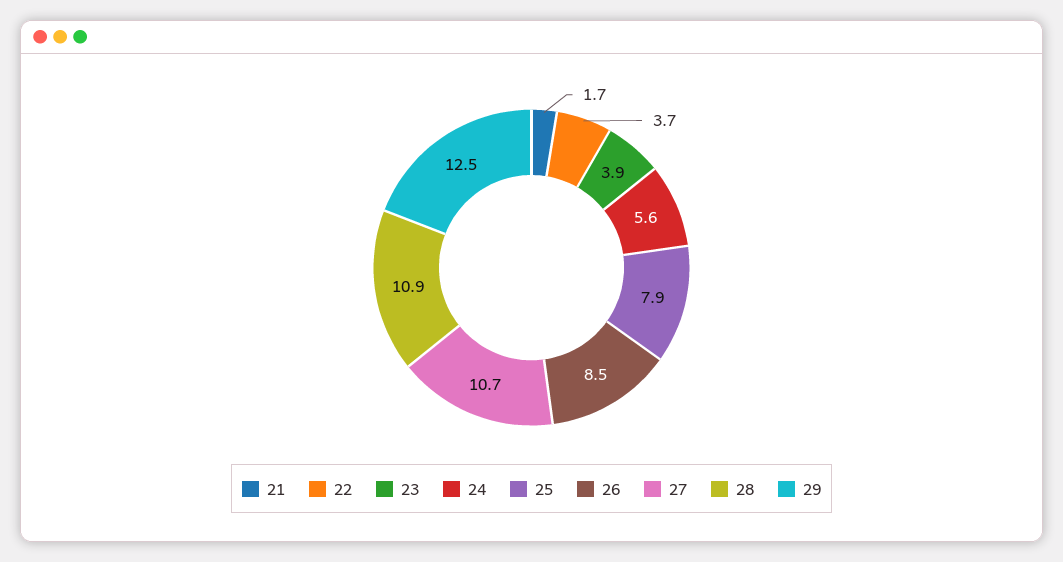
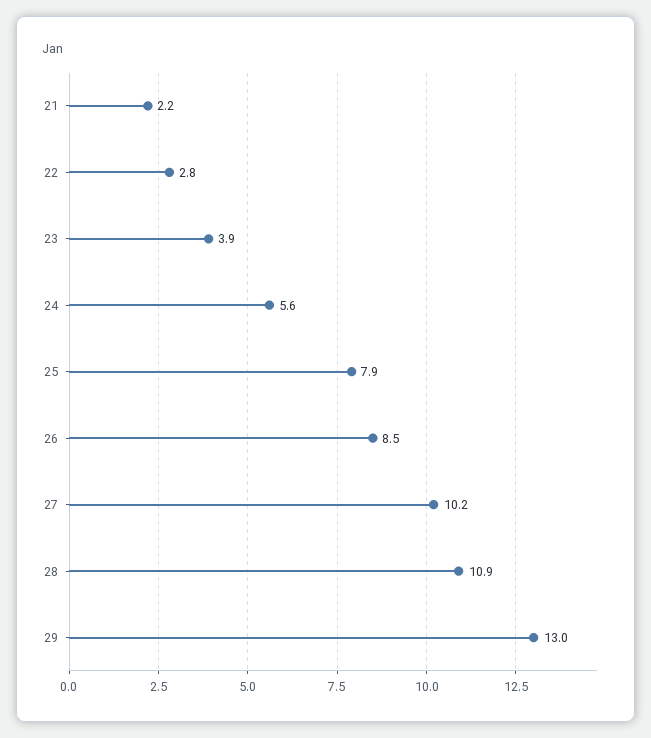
21: 1.7 -> 2.2
22: 3.7 -> 2.8
27: 10.7 -> 10.2
29: 12.5 -> 13

